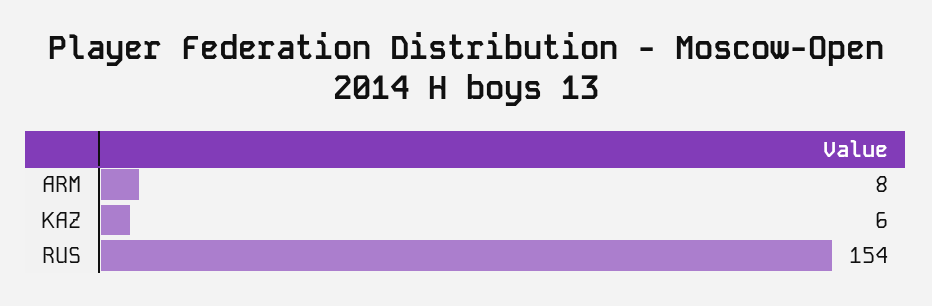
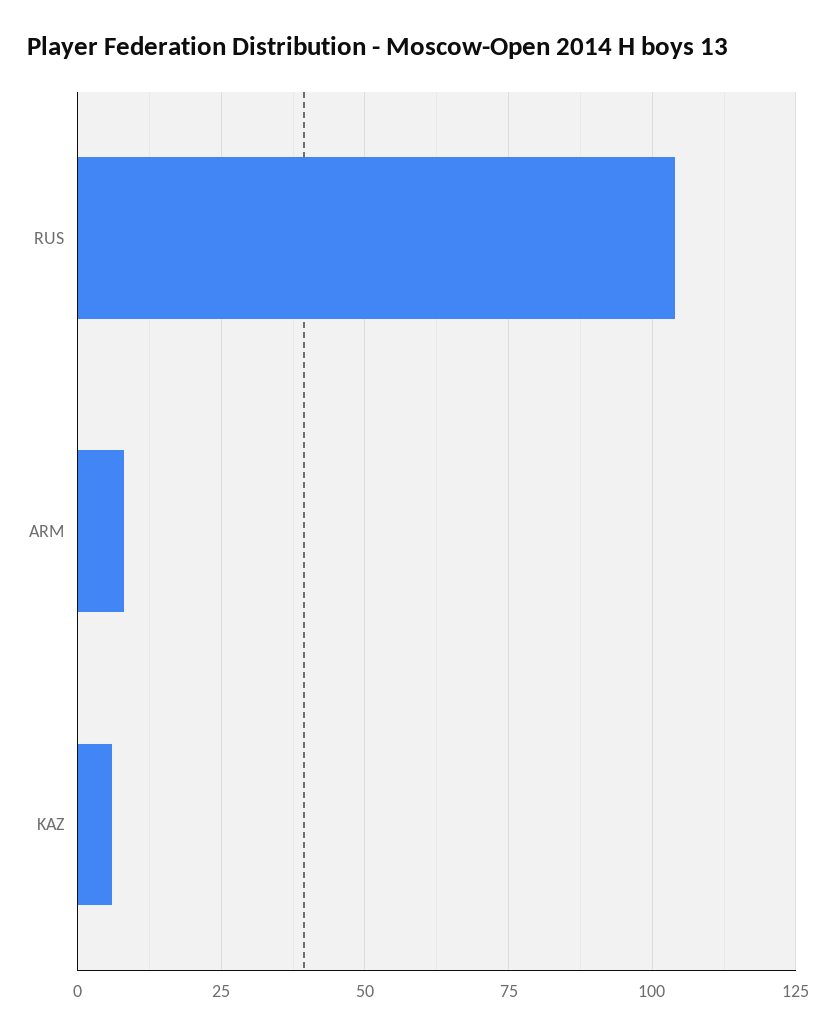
RUS: 154 -> 105

